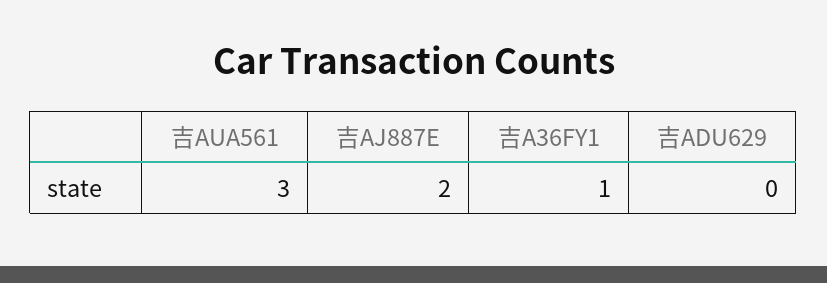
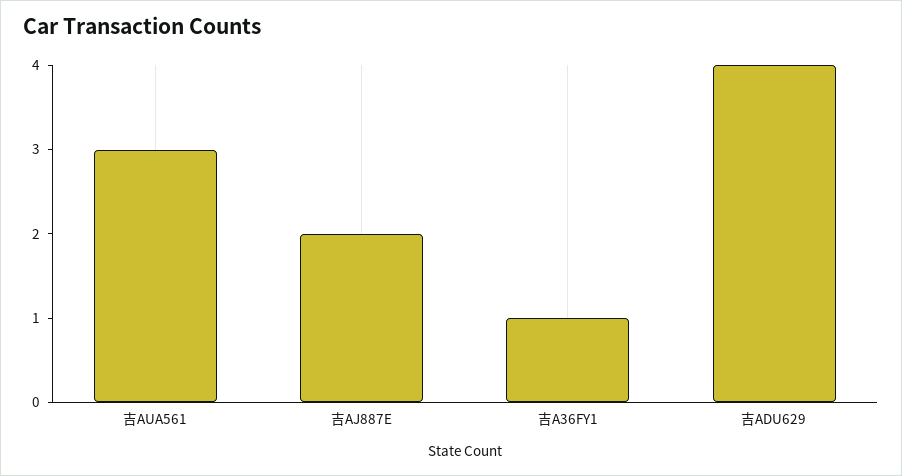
吉ADU629: 0 -> 4

